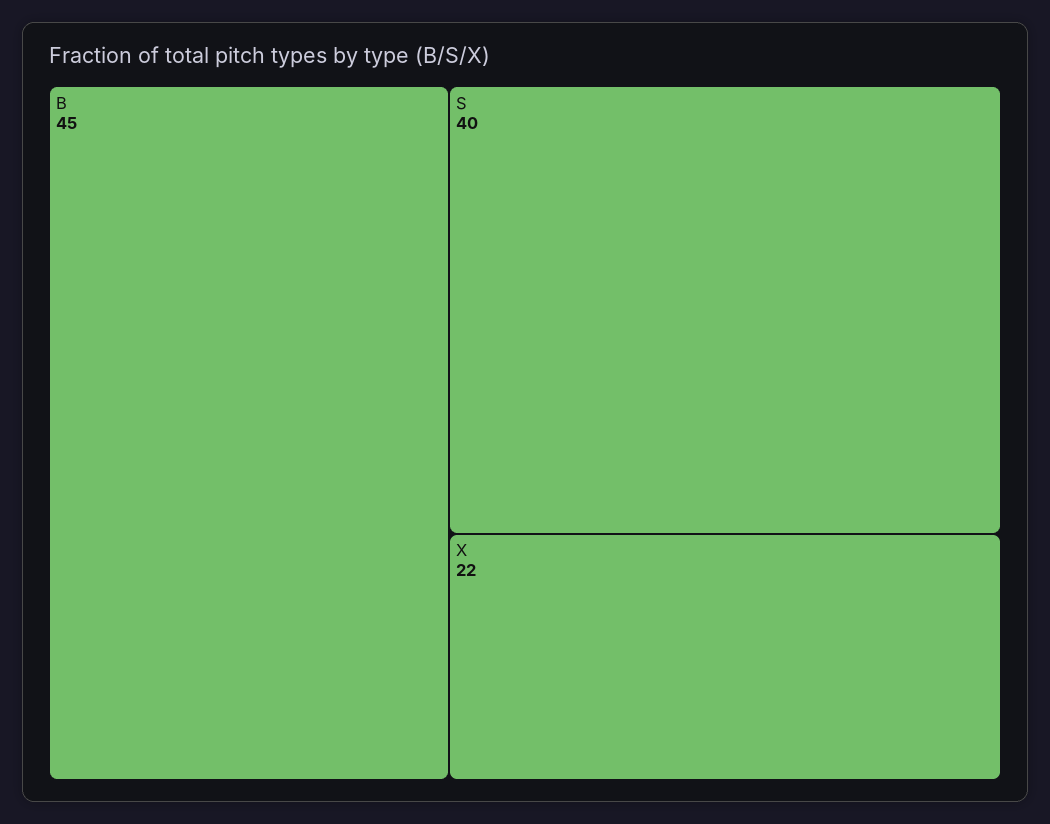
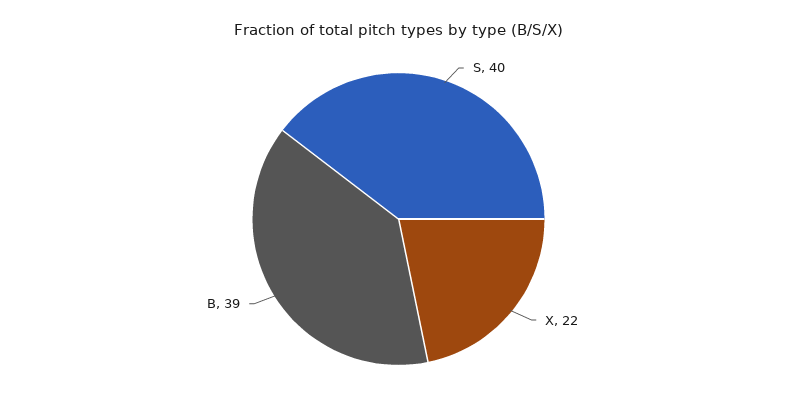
B: 45 -> 39

